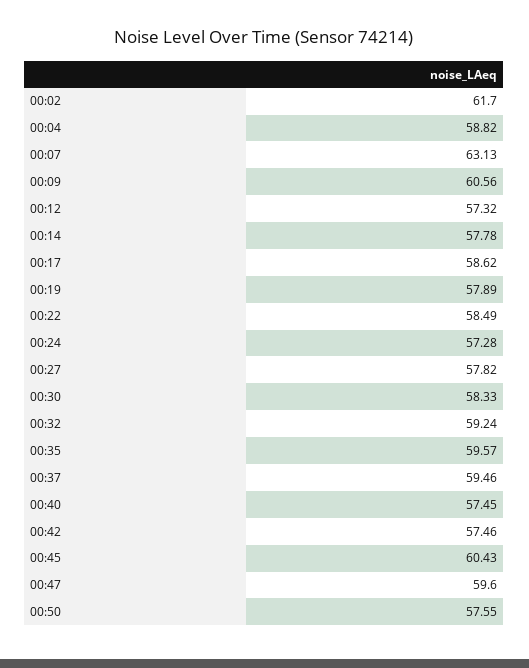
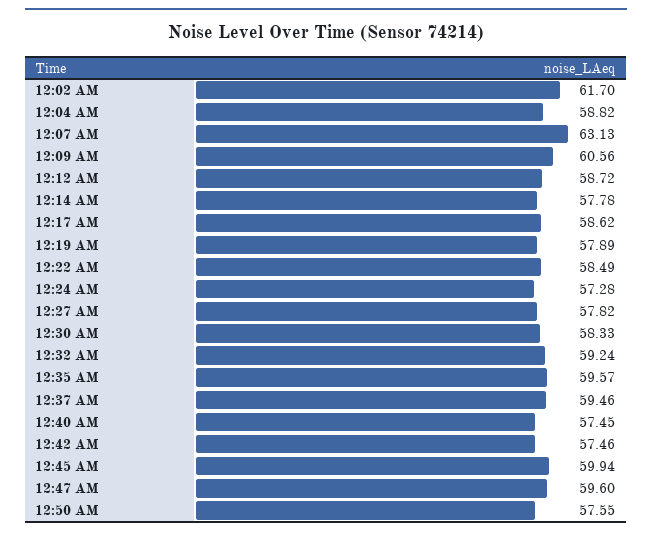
00:12: 57.32 -> 58.72
00:45: 60.43 -> 59.94

